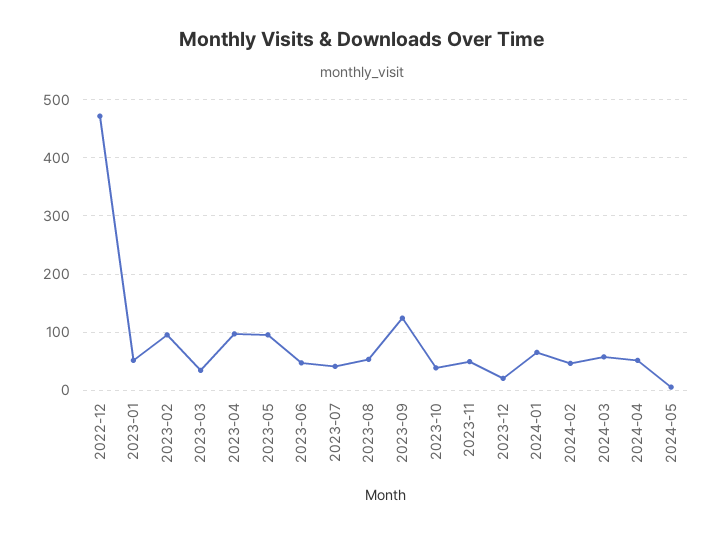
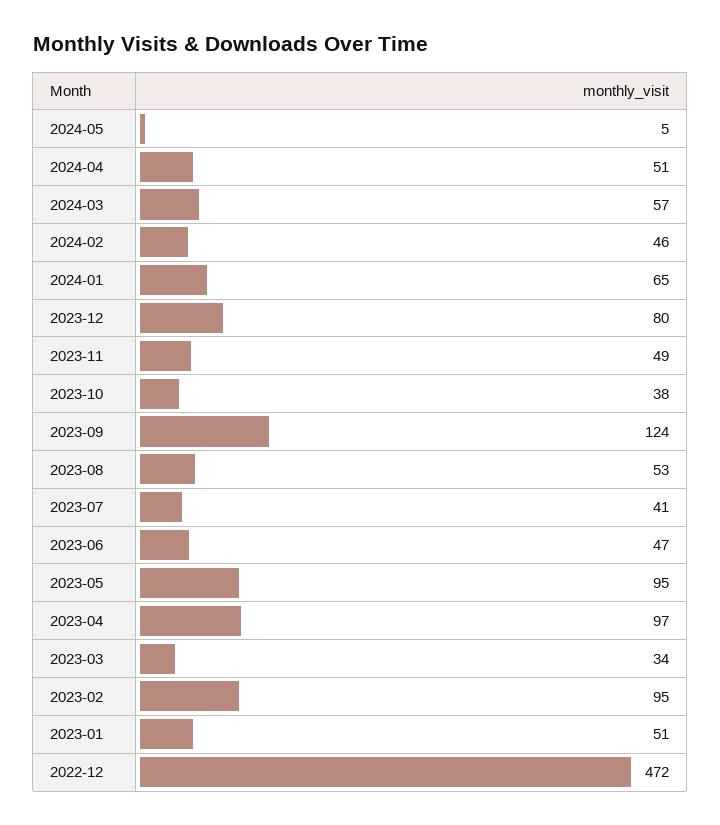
2023-12: 20 -> 80

